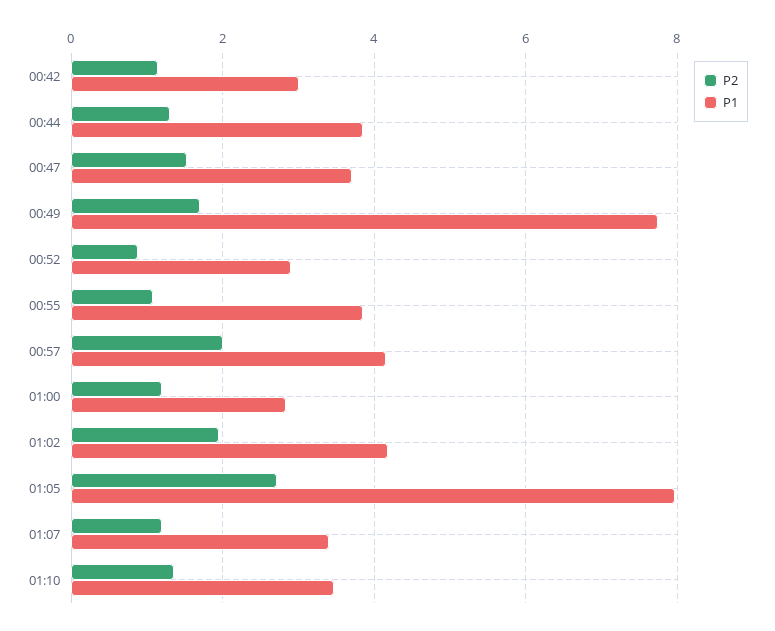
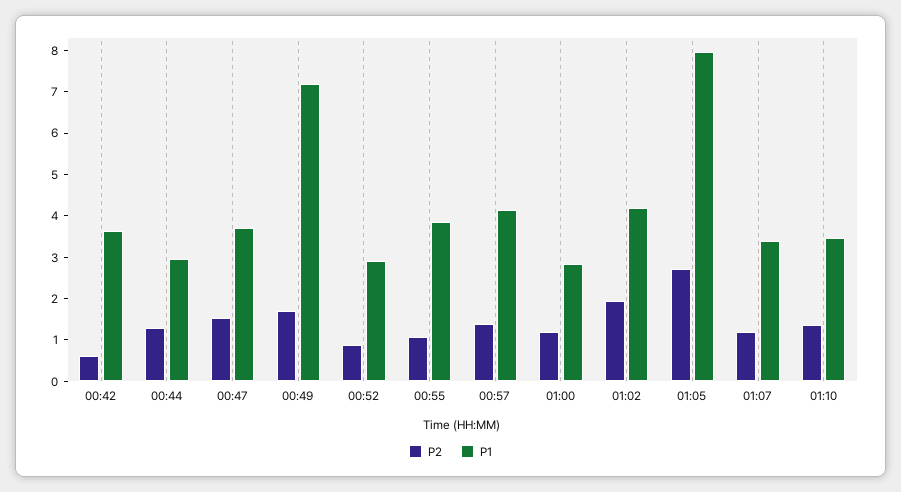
P2, 00:42: 1.2 -> 0.6
P1, 00:42: 3 -> 3.6
P1, 00:44: 3.8 -> 3
P1, 00:49: 7.8 -> 7.2
P2, 00:57: 2 -> 1.4

